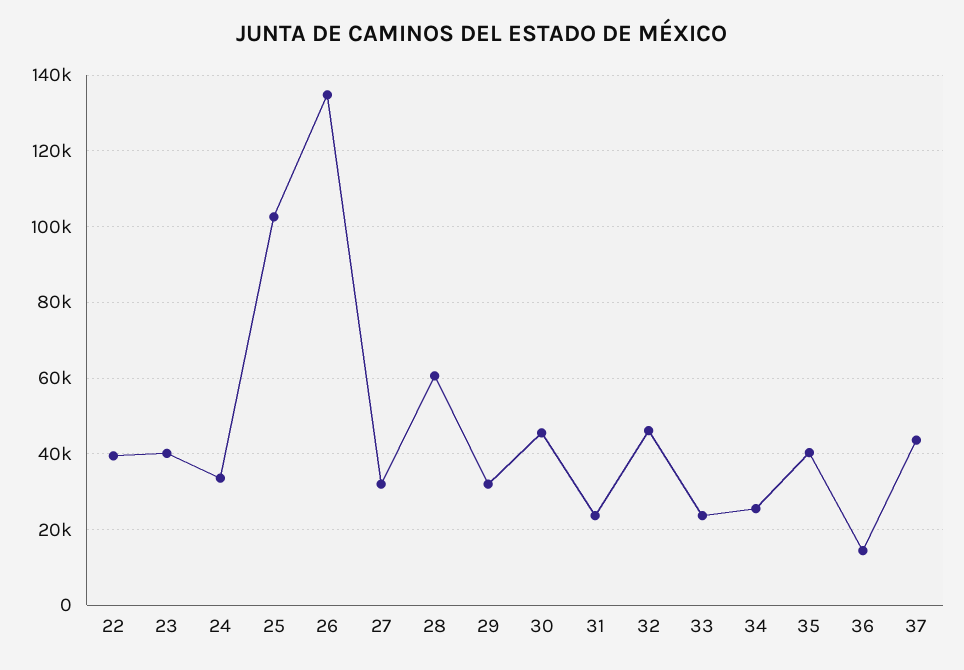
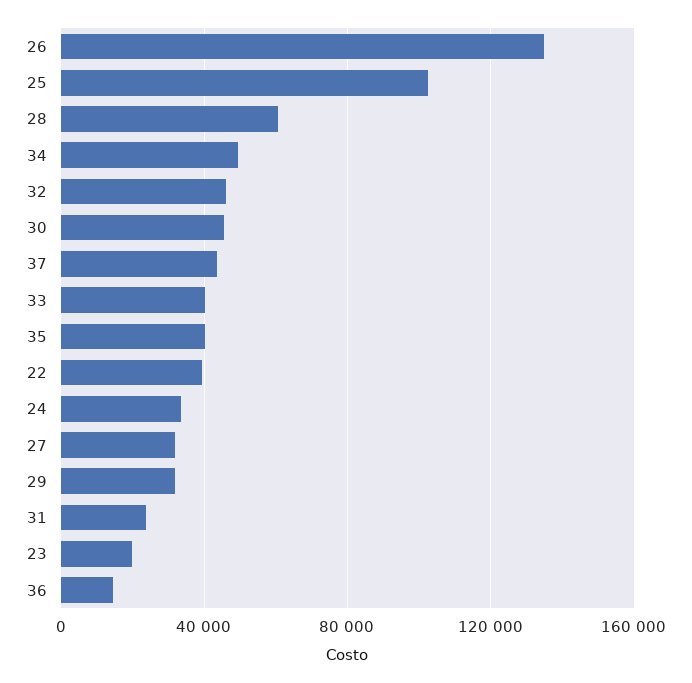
23: 40000 -> 20000
33: 24000 -> 40000
34: 26000 -> 50000

